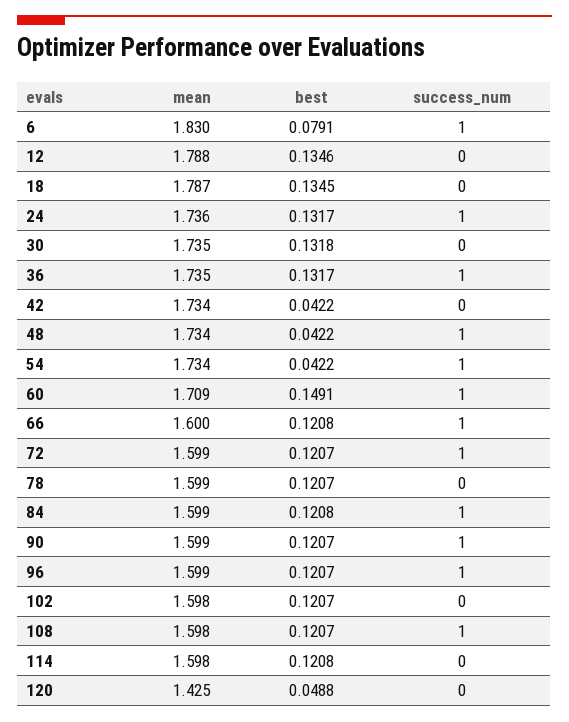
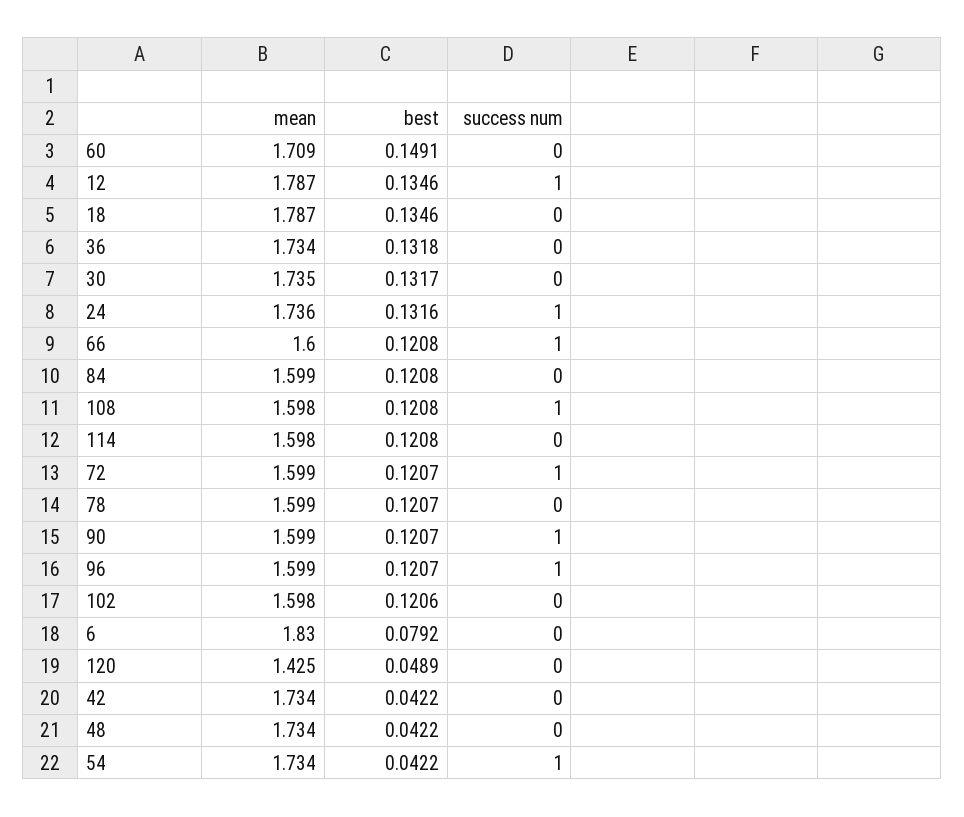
best, 6: 0.0791 -> 0.0792
success_num, 6: 1 -> 0
mean, 12: 1.788 -> 1.787
success_num, 12: 0 -> 1
best, 18: 0.1345 -> 0.1346
best, 24: 0.1317 -> 0.1316
best, 30: 0.1318 -> 0.1317
mean, 36: 1.735 -> 1.734
best, 36: 0.1317 -> 0.1318
success_num, 36: 1 -> 0
success_num, 48: 1 -> 0
success_num, 60: 1 -> 0
success_num, 84: 1 -> 0
best, 102: 0.1207 -> 0.1206
best, 108: 0.1207 -> 0.1208
best, 120: 0.0488 -> 0.0489

